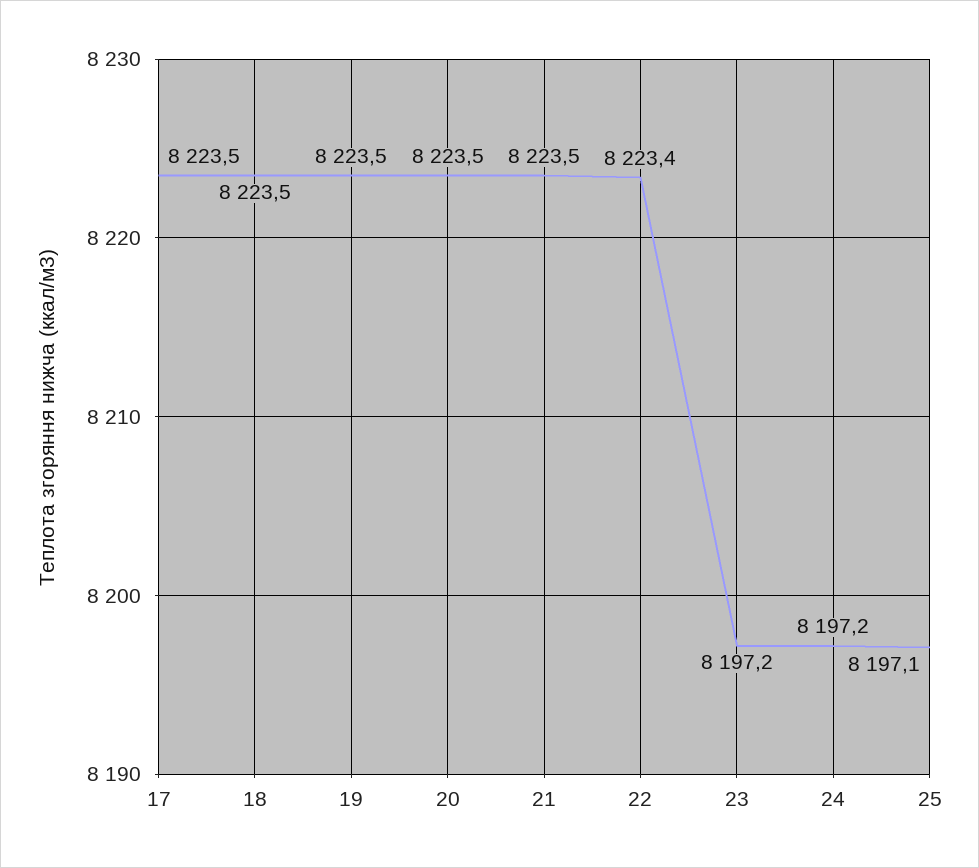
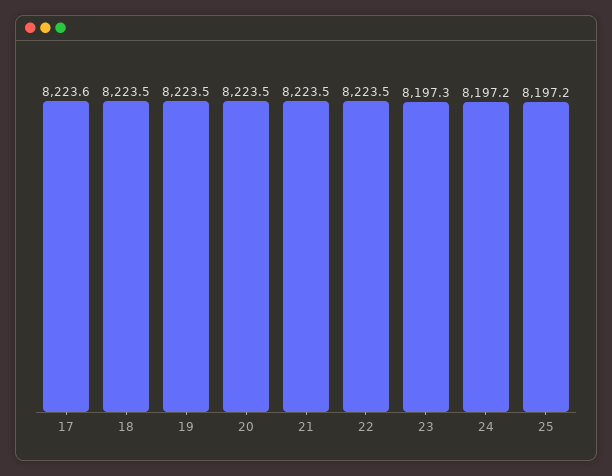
17: 8223.5 -> 8223.6
22: 8223.4 -> 8223.5
23: 8197.2 -> 8197.3
25: 8197.1 -> 8197.2

